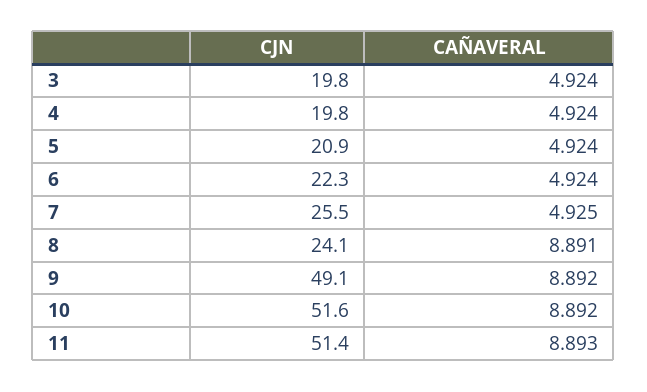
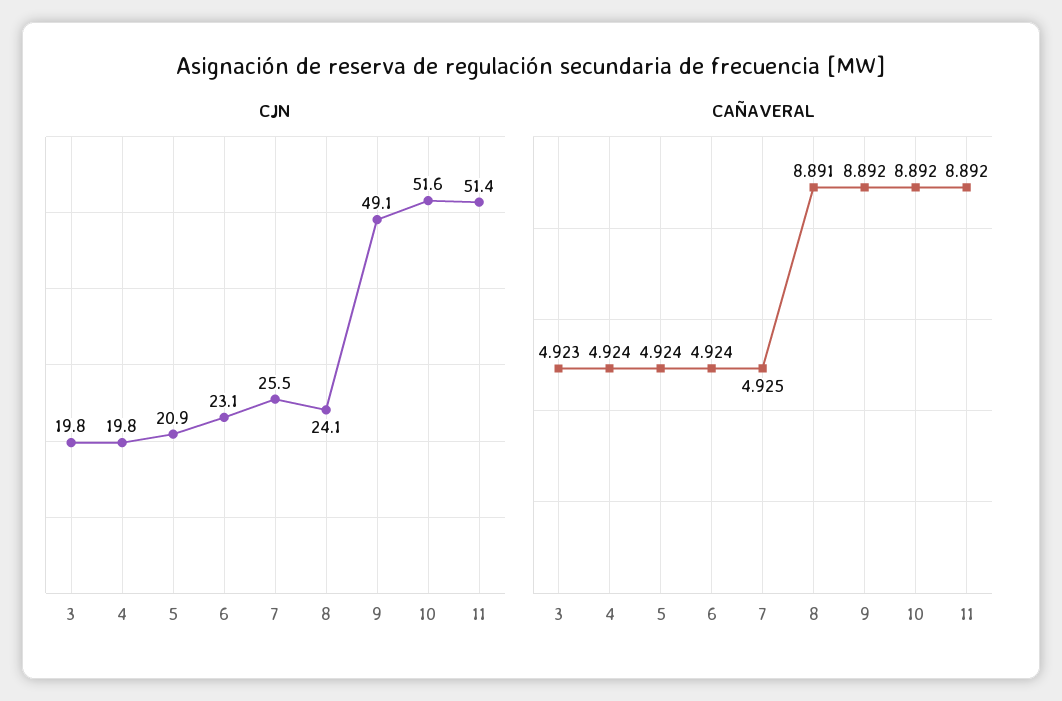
CAÑAVERAL, 3: 4.924 -> 4.923
CJN, 6: 22.3 -> 23.1
CAÑAVERAL, 11: 8.893 -> 8.892

